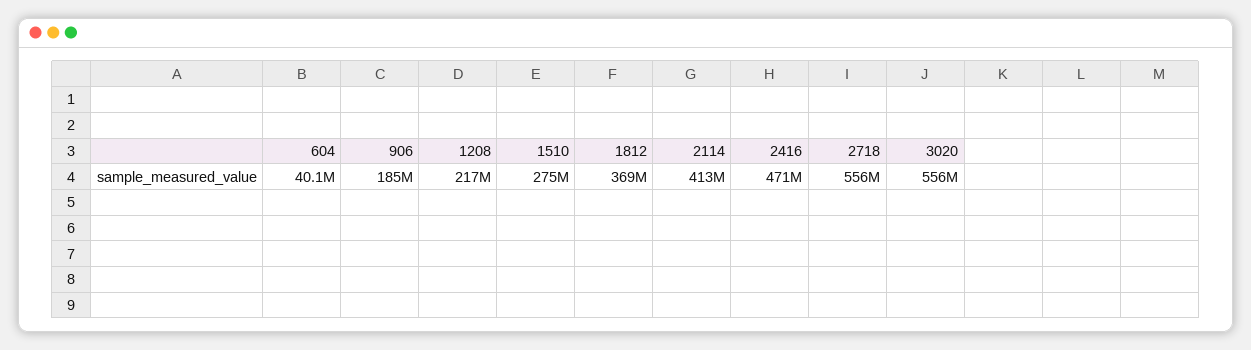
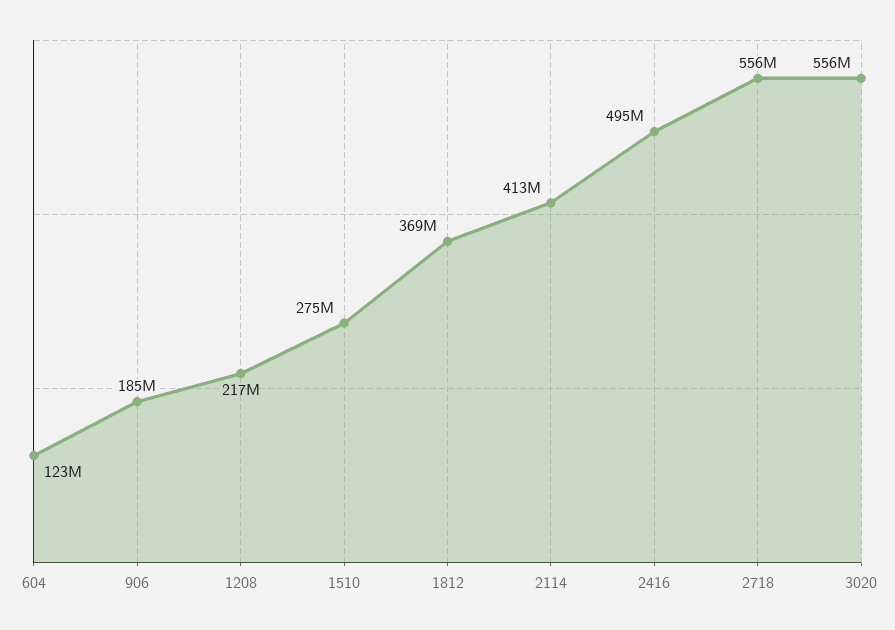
604: 40100000 -> 123000000
2416: 471000000 -> 495000000

